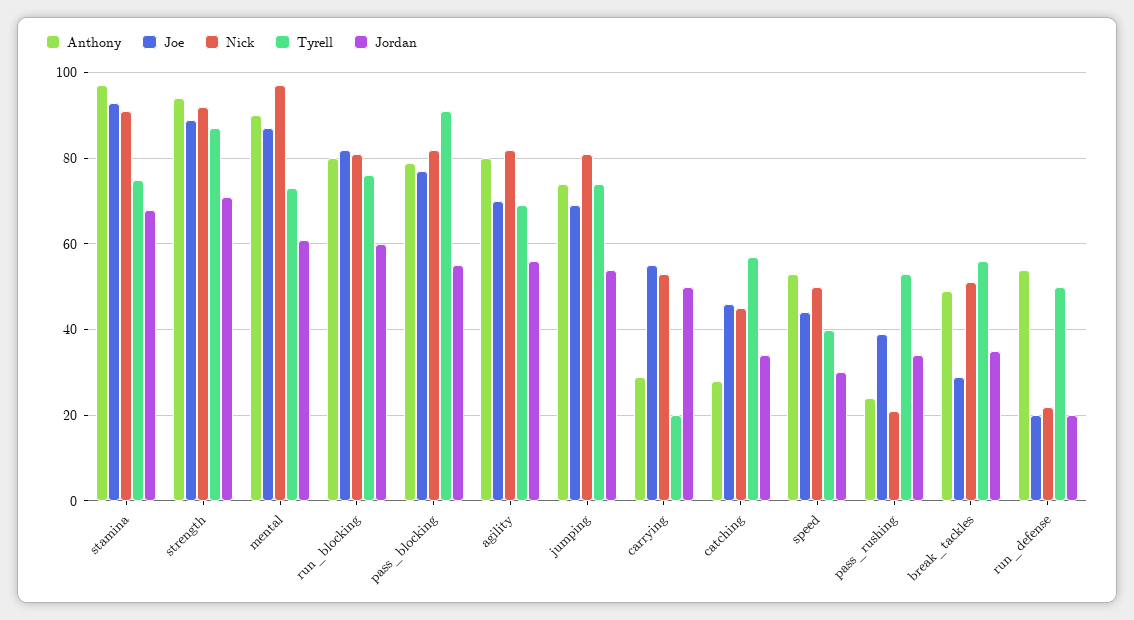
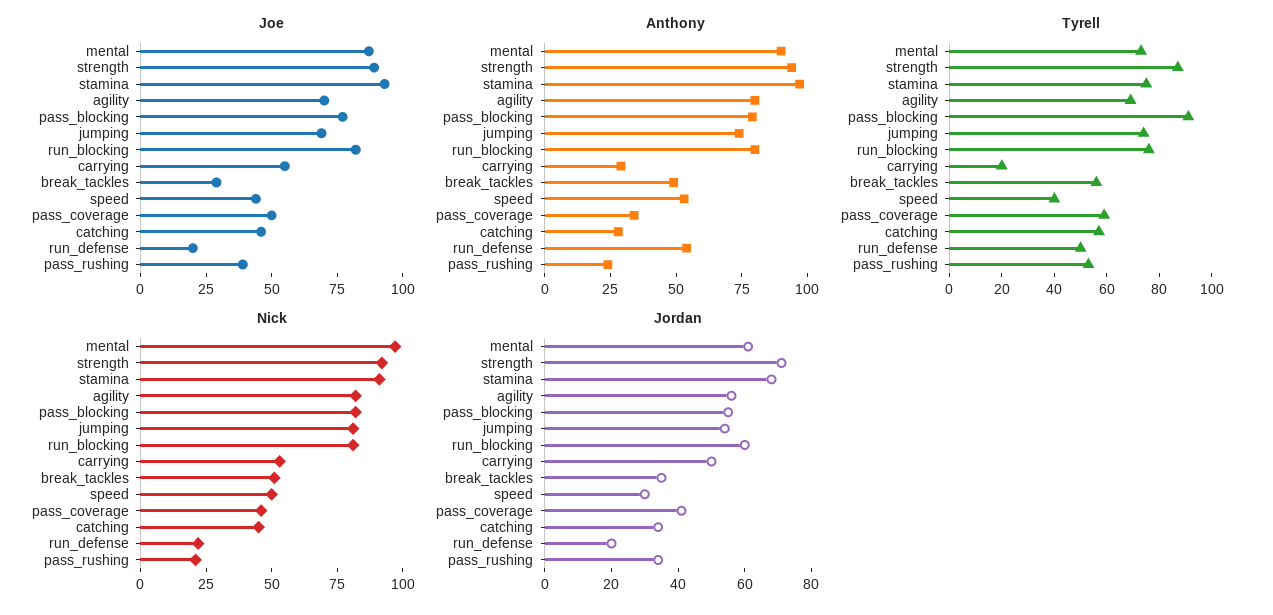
Joe, pass_coverage: none -> 50
Anthony, pass_coverage: none -> 35
Tyrell, pass_coverage: none -> 60
Nick, pass_coverage: none -> 45
Jordan, pass_coverage: none -> 40

